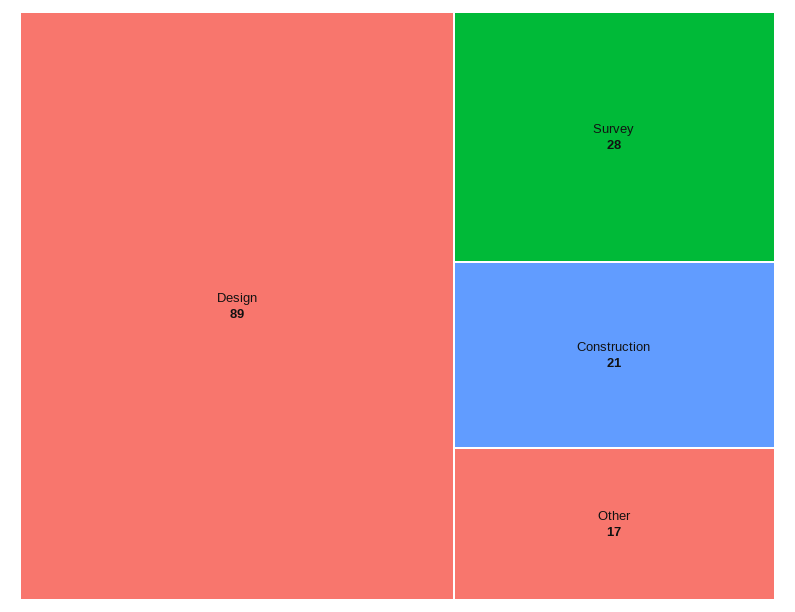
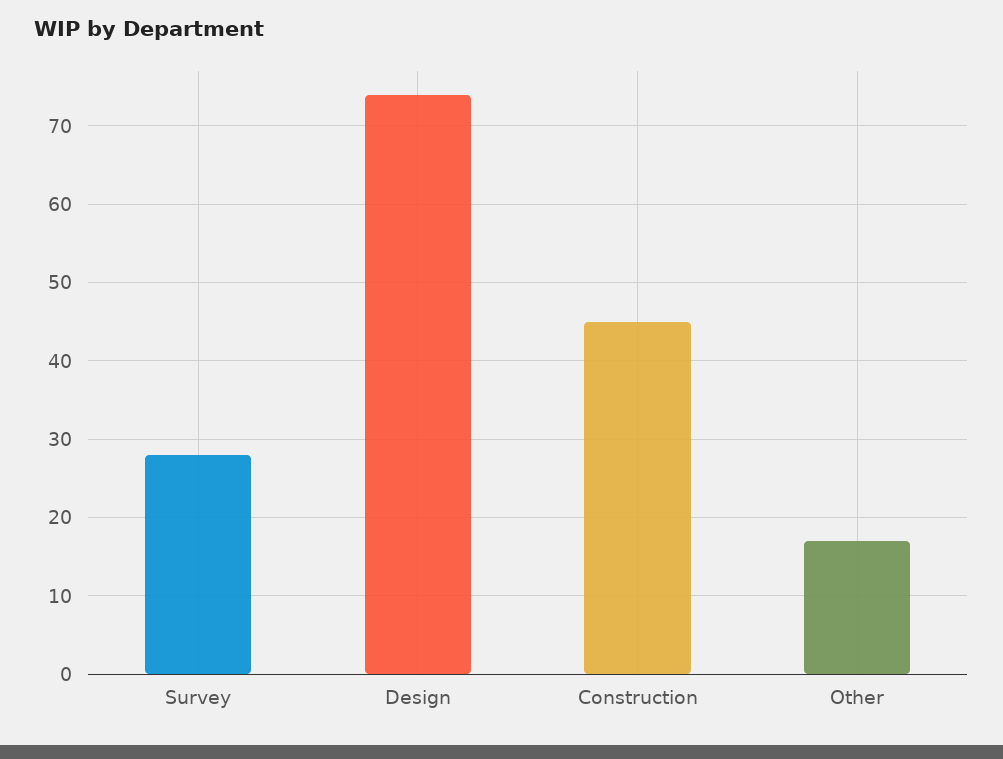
Design: 89 -> 74
Construction: 21 -> 45

